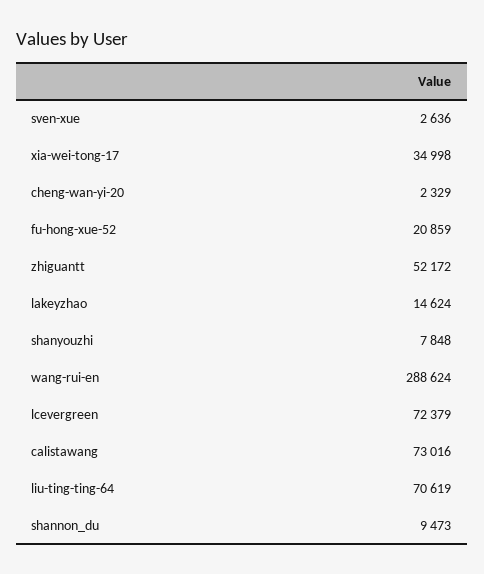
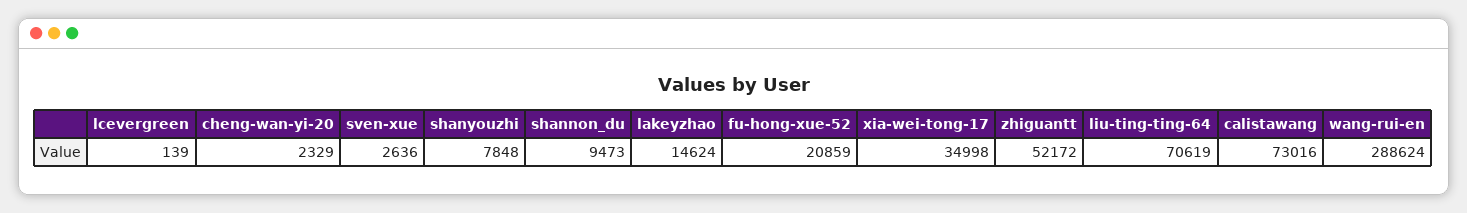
lcevergreen: 72379 -> 139

